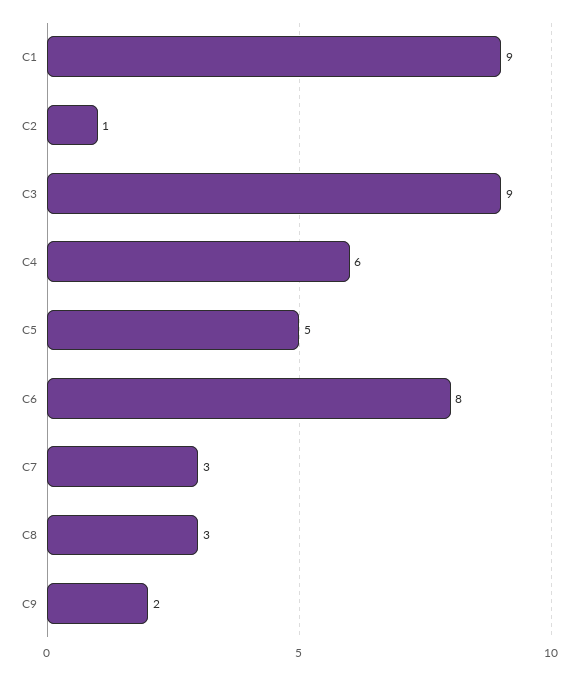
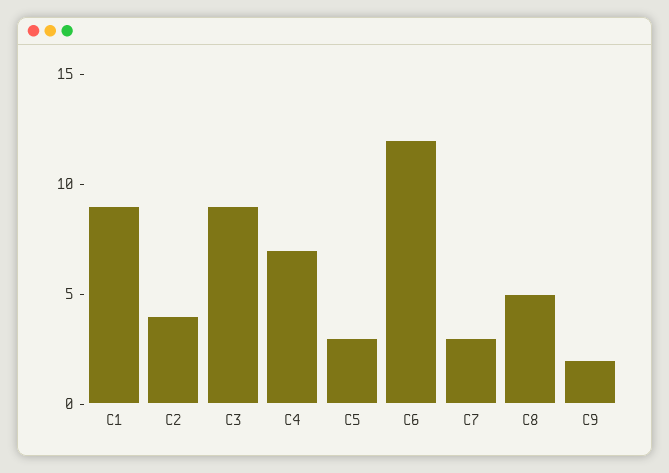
C2: 1 -> 4
C4: 6 -> 7
C5: 5 -> 3
C6: 8 -> 12
C8: 3 -> 5

